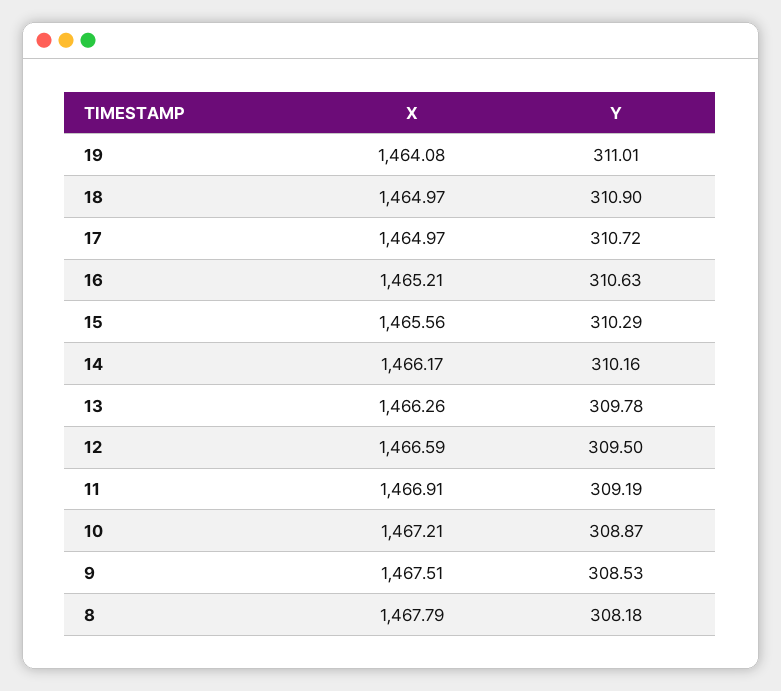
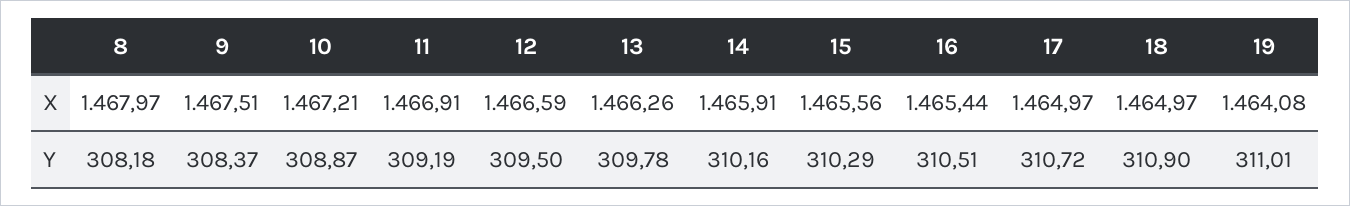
X, 16: 1465.21 -> 1465.44
Y, 16: 310.63 -> 310.51
X, 14: 1466.17 -> 1465.91
Y, 9: 308.53 -> 308.37
X, 8: 1467.79 -> 1467.97

